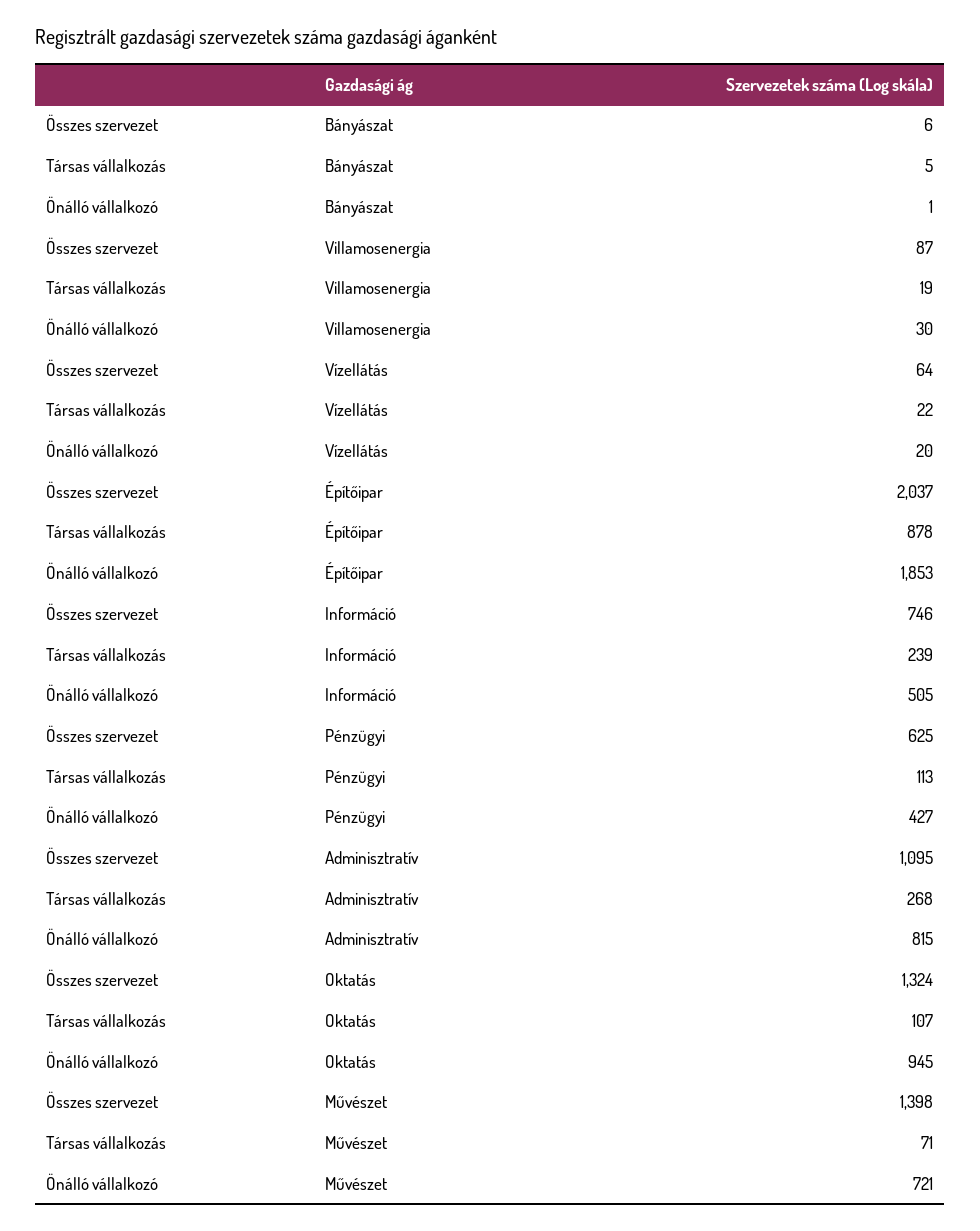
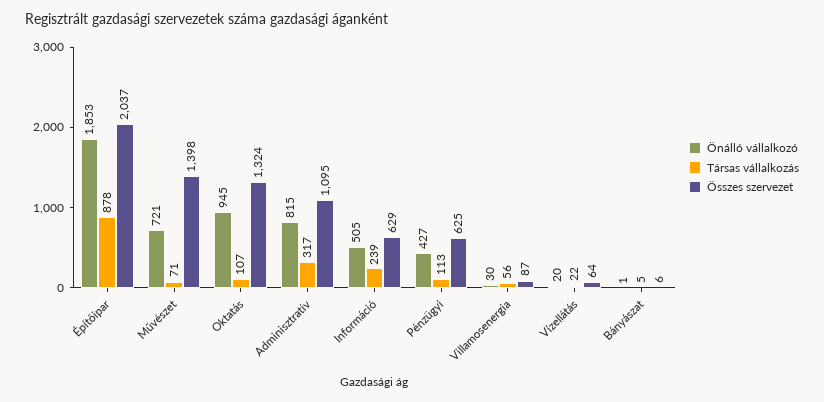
Társas vállalkozás, Villamosenergia: 19 -> 56
Összes szervezet, Információ: 746 -> 629
Társas vállalkozás, Adminisztratív: 268 -> 317

